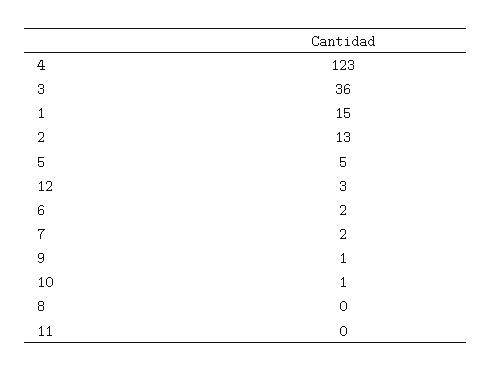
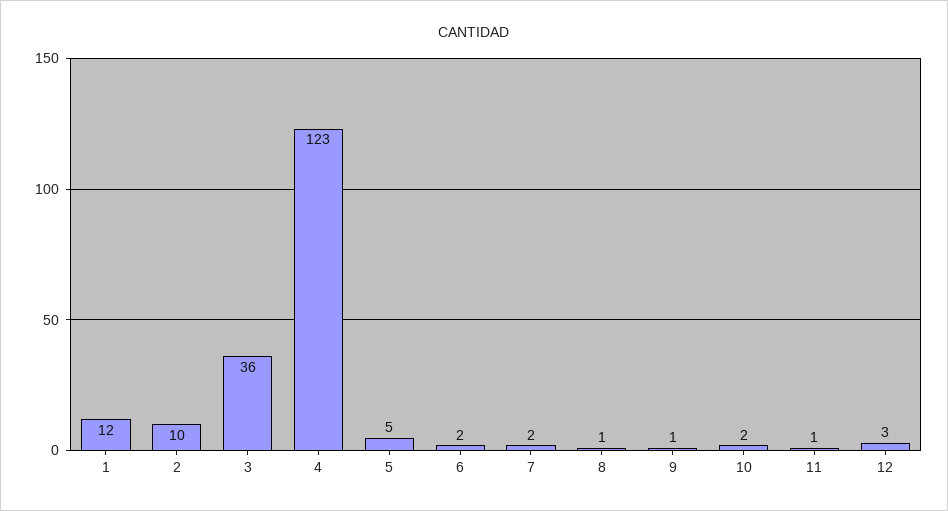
1: 15 -> 12
2: 13 -> 10
10: 1 -> 2
8: 0 -> 1
11: 0 -> 1

